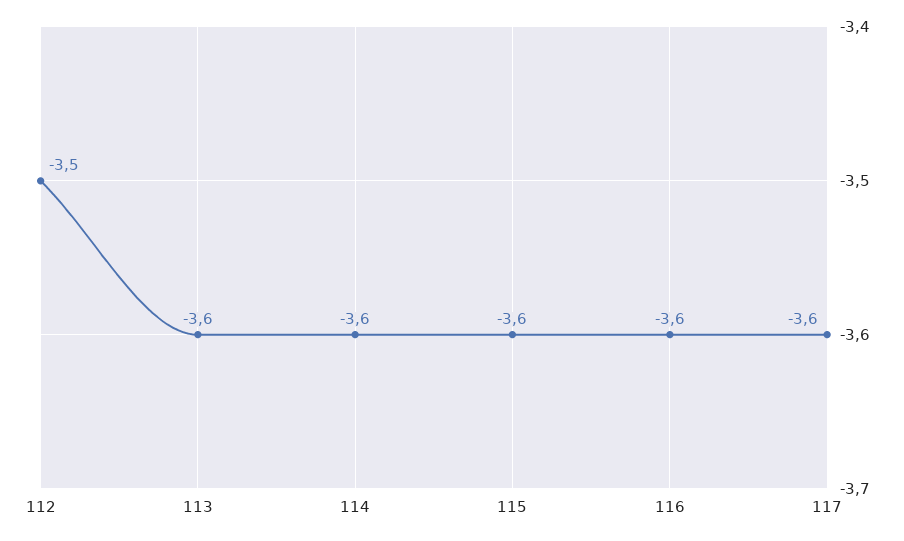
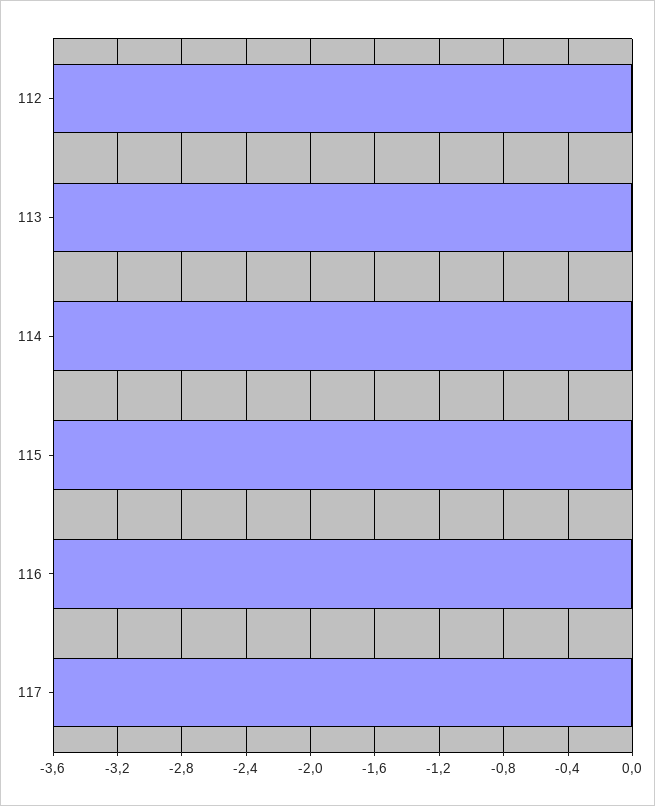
112: -3.5 -> -3.6

